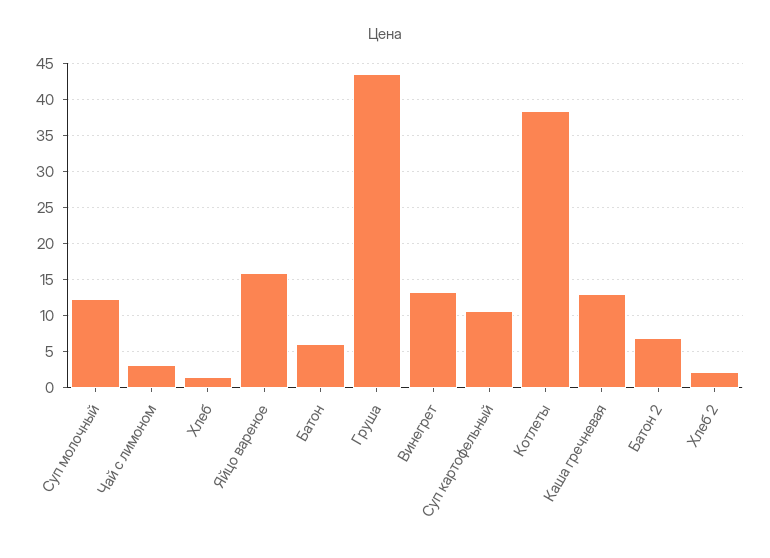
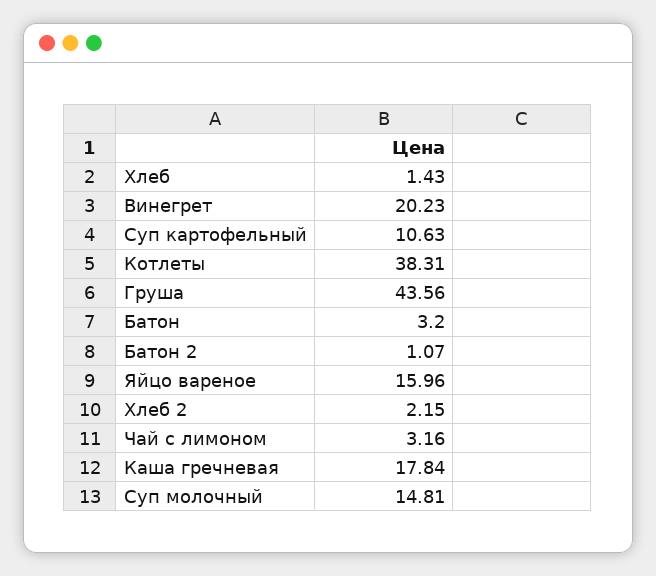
Суп молочный: 12 -> 14.81
Батон: 6 -> 3.2
Винегрет: 13 -> 20.23
Каша гречневая: 13 -> 17.84
Батон 2: 7 -> 1.07

